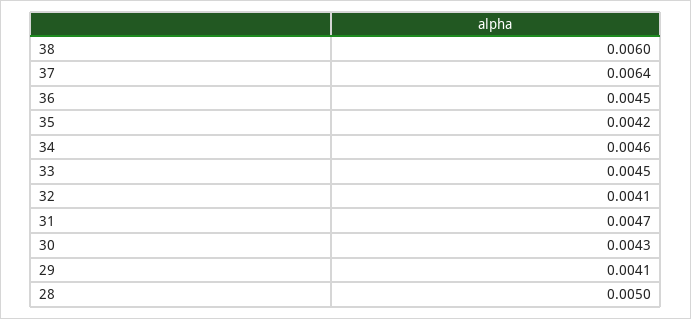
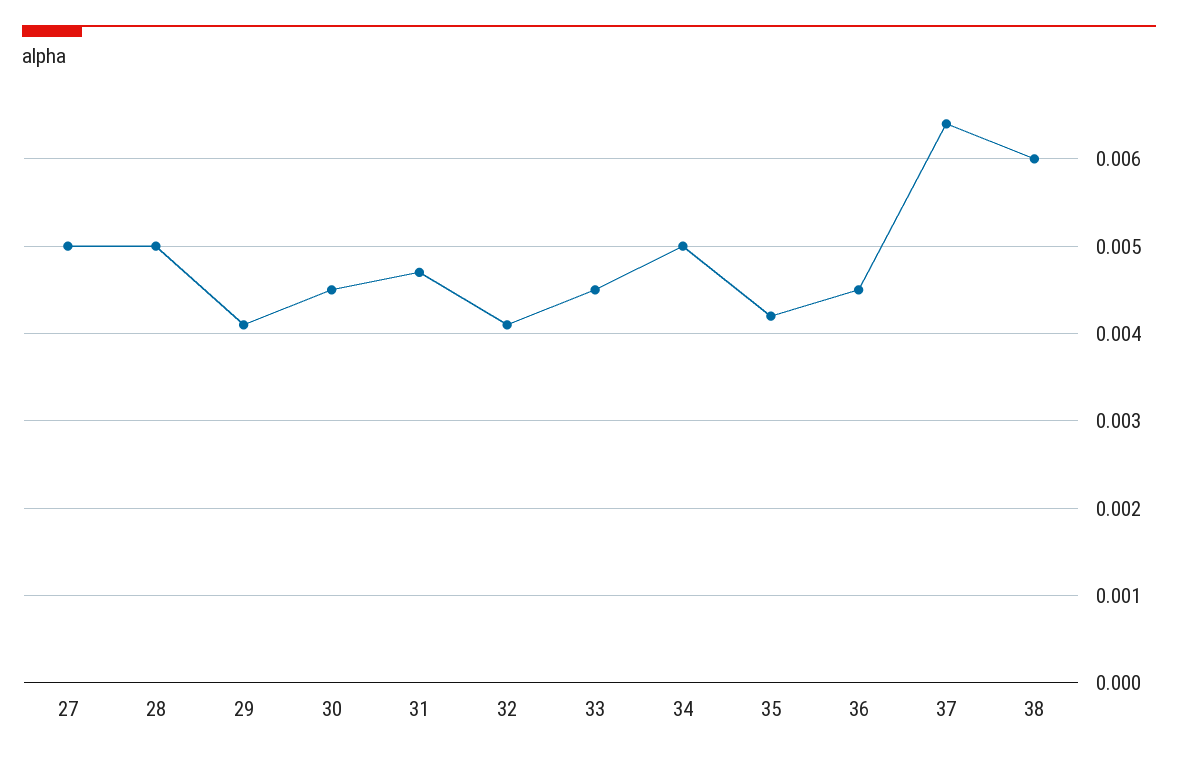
34: 0.0046 -> 0.005
30: 0.0043 -> 0.0045
27: none -> 0.005

